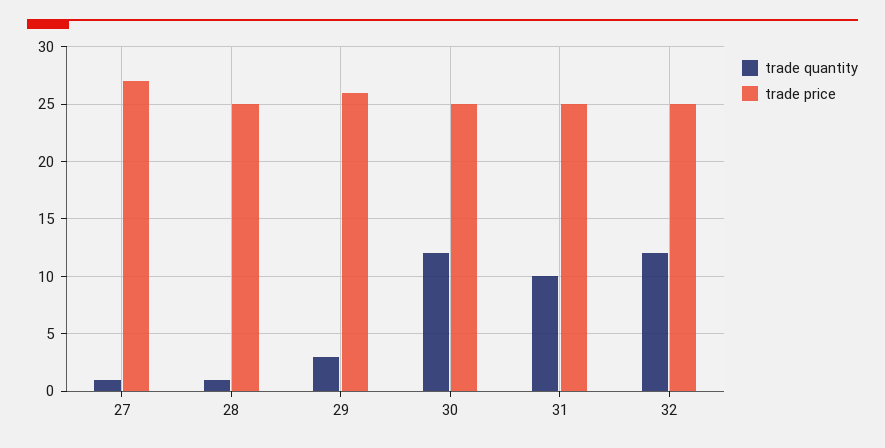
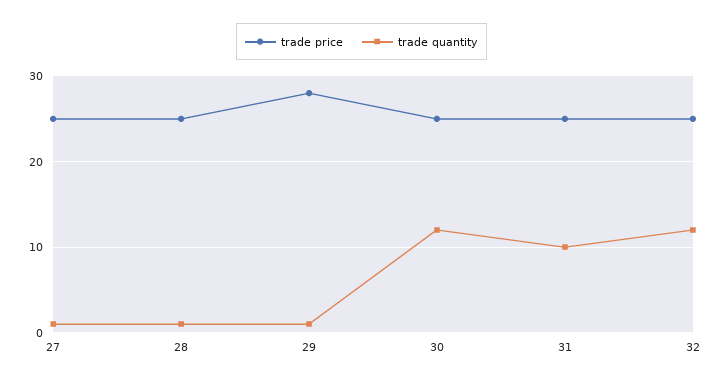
trade price, 27: 27 -> 25
trade quantity, 29: 3 -> 1
trade price, 29: 26 -> 28

